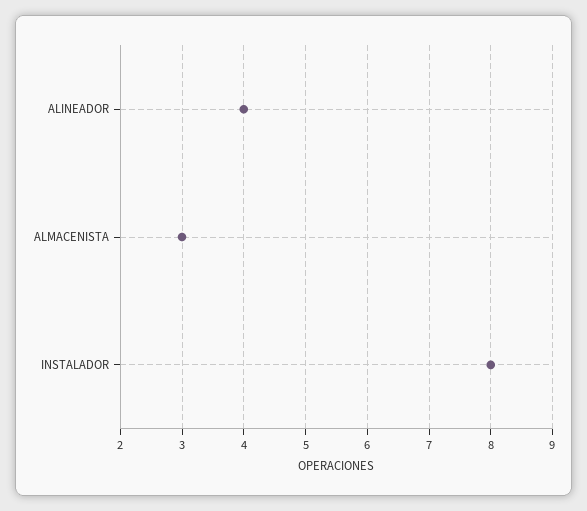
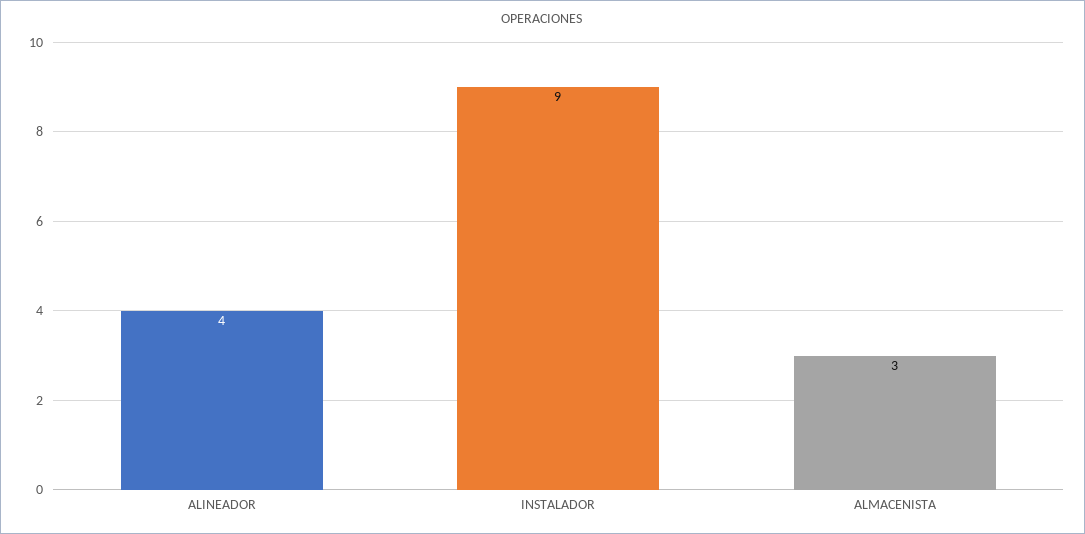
INSTALADOR: 8 -> 9

